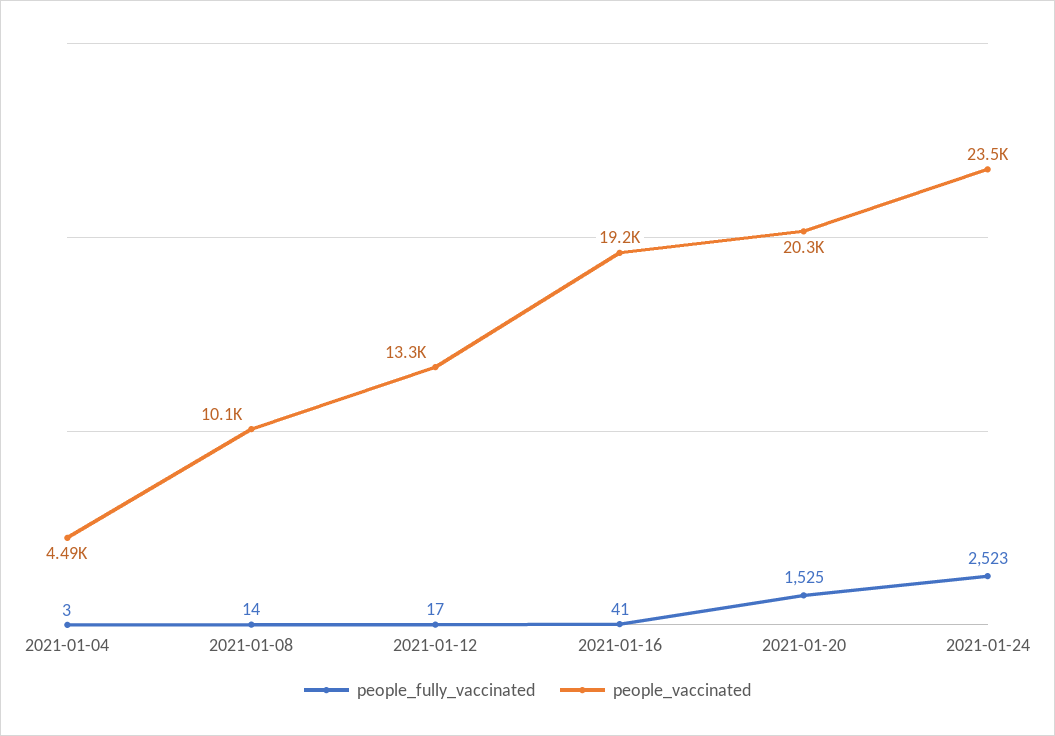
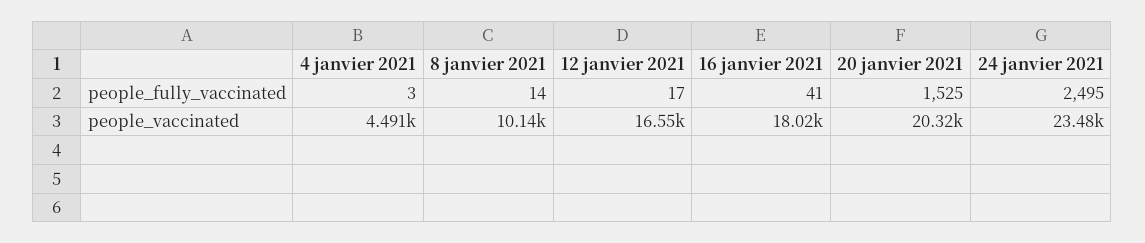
people_vaccinated, 2021-01-12: 13300 -> 16550
people_vaccinated, 2021-01-16: 19200 -> 18020
people_fully_vaccinated, 2021-01-24: 2523 -> 2495

